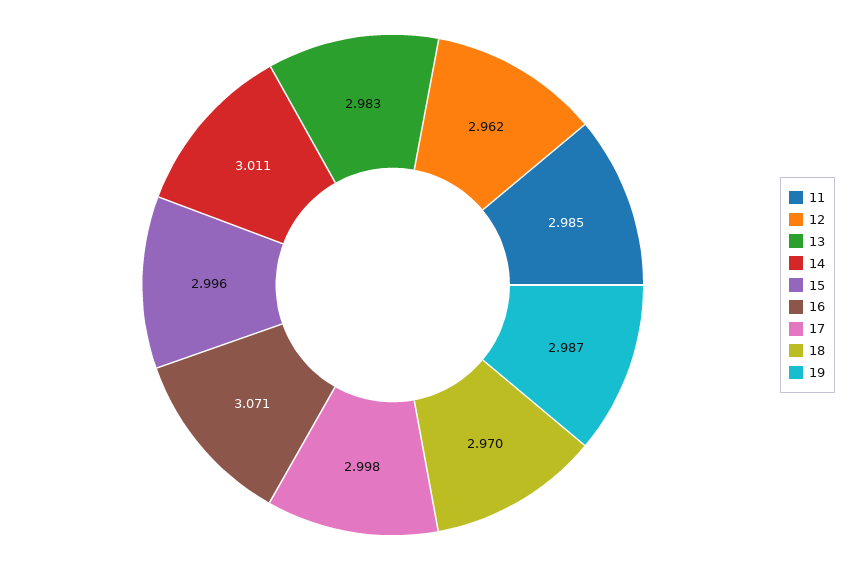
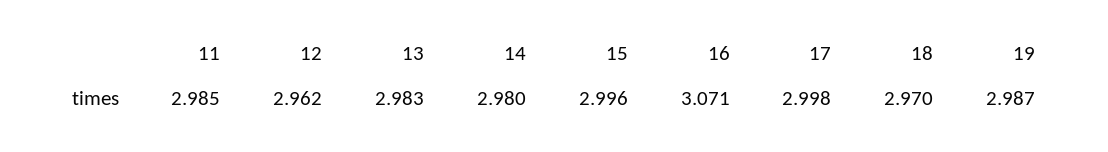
14: 3.011 -> 2.98

